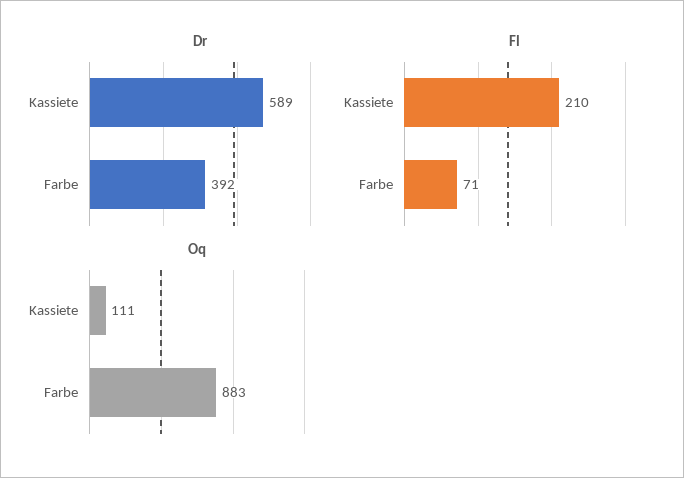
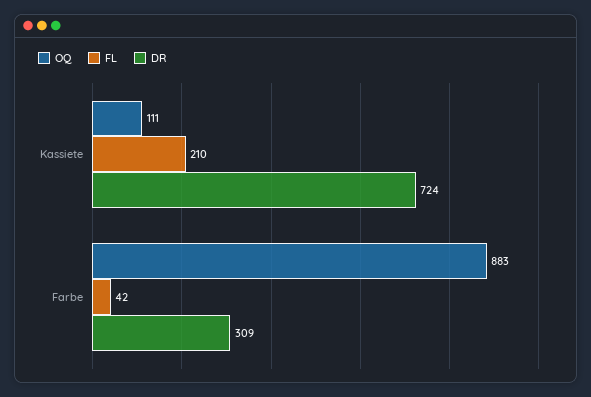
Dr, Kassiete: 589 -> 724
Dr, Farbe: 392 -> 309
Fl, Farbe: 71 -> 42

